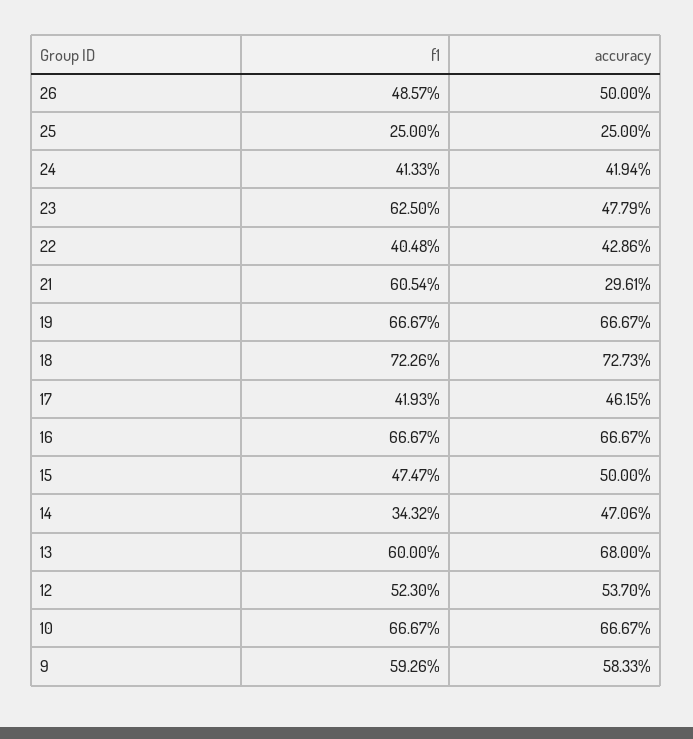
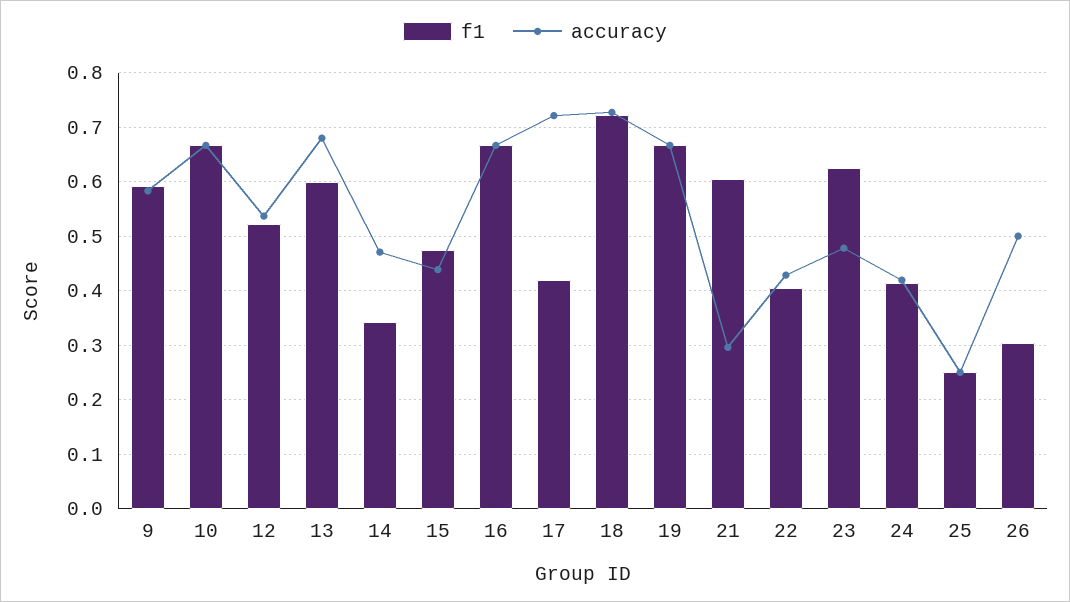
f1, 26: 0.4857 -> 0.3
accuracy, 17: 0.4615 -> 0.72
accuracy, 15: 0.5 -> 0.44

